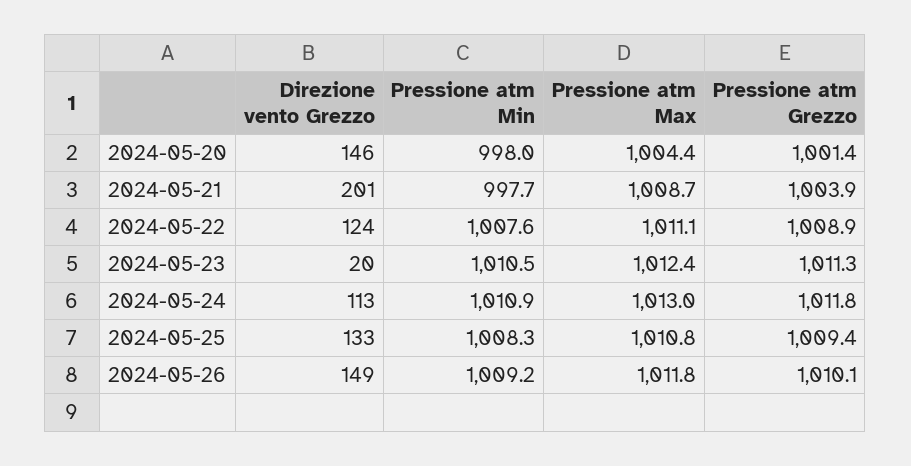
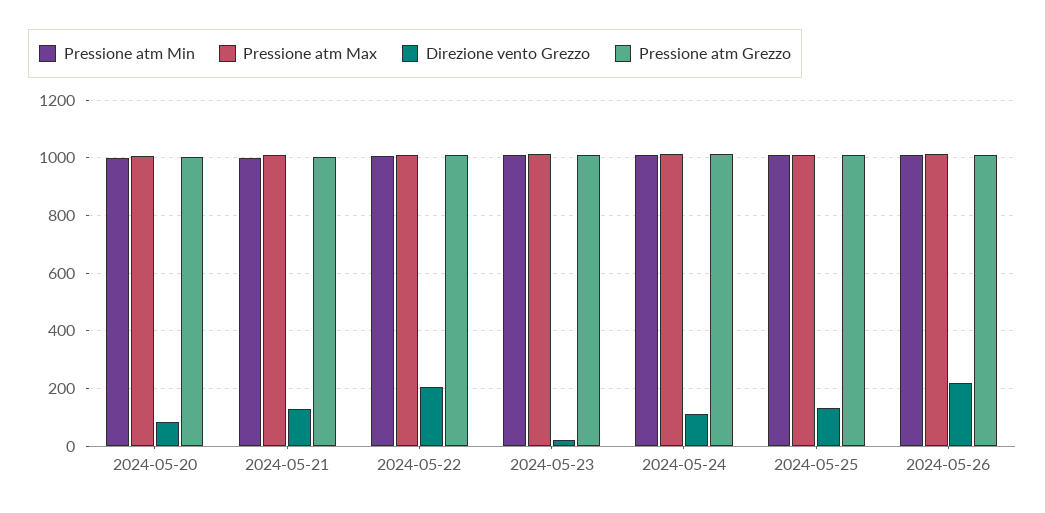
Direzione vento Grezzo, 2024-05-20: 146 -> 75
Direzione vento Grezzo, 2024-05-21: 201 -> 125
Direzione vento Grezzo, 2024-05-22: 124 -> 200
Direzione vento Grezzo, 2024-05-26: 149 -> 225

